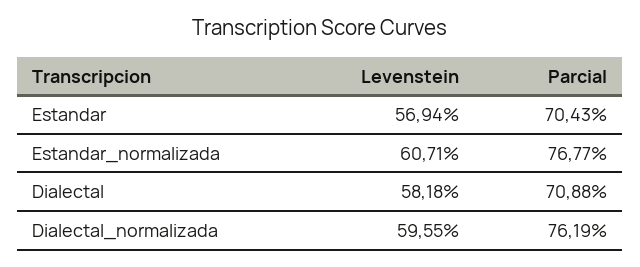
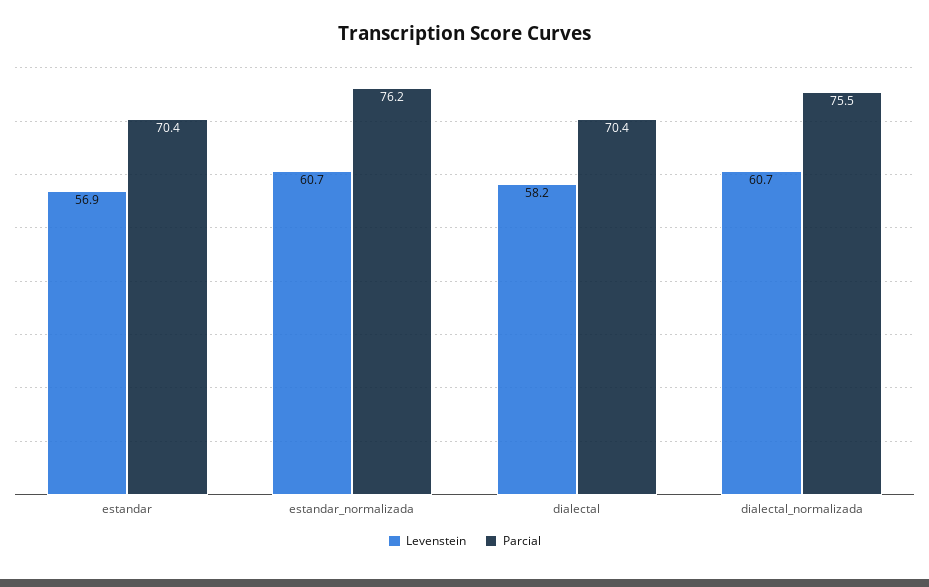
Parcial, Estandar_normalizada: 76.77 -> 76.2
Parcial, Dialectal: 70.88 -> 70.4
Levenstein, Dialectal_normalizada: 59.55 -> 60.7
Parcial, Dialectal_normalizada: 76.19 -> 75.5

